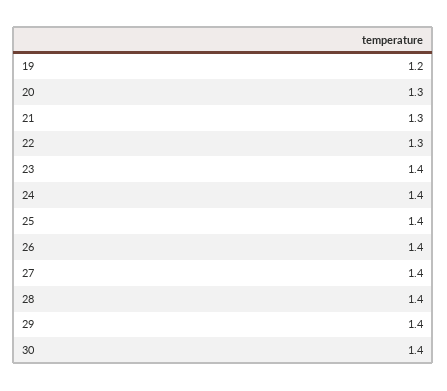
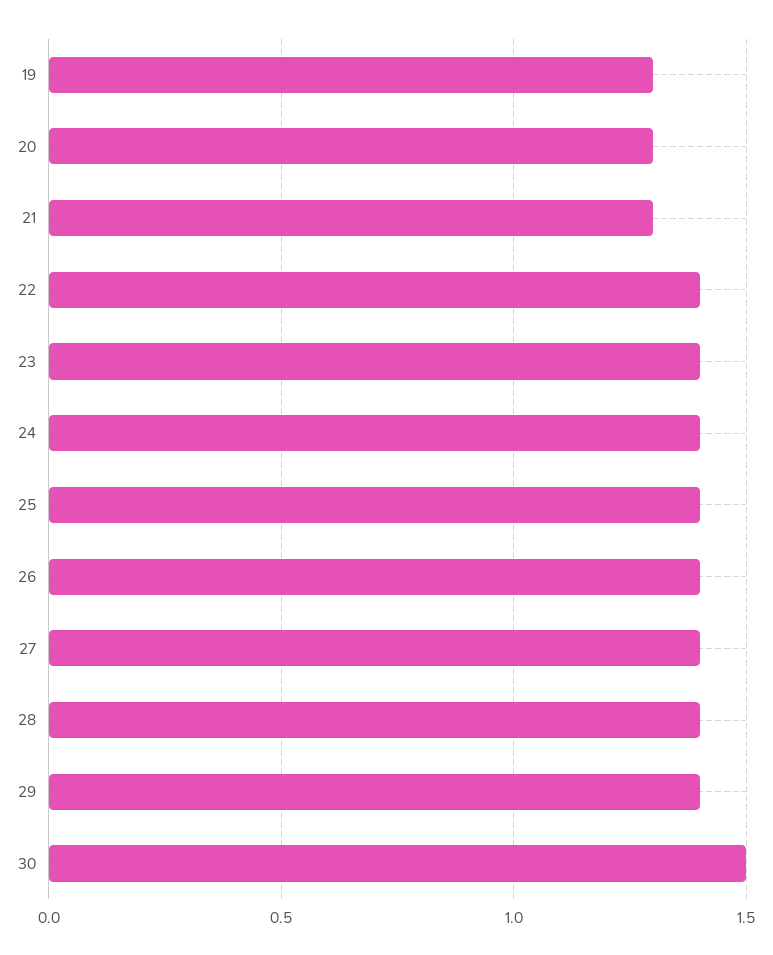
19: 1.2 -> 1.3
22: 1.3 -> 1.4
30: 1.4 -> 1.5

